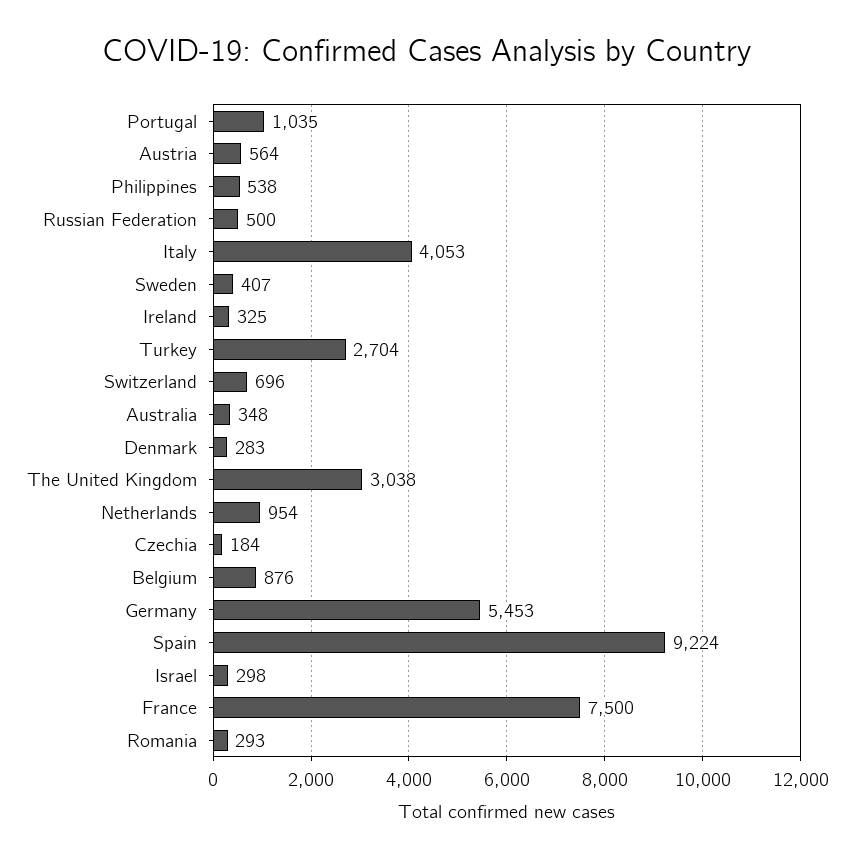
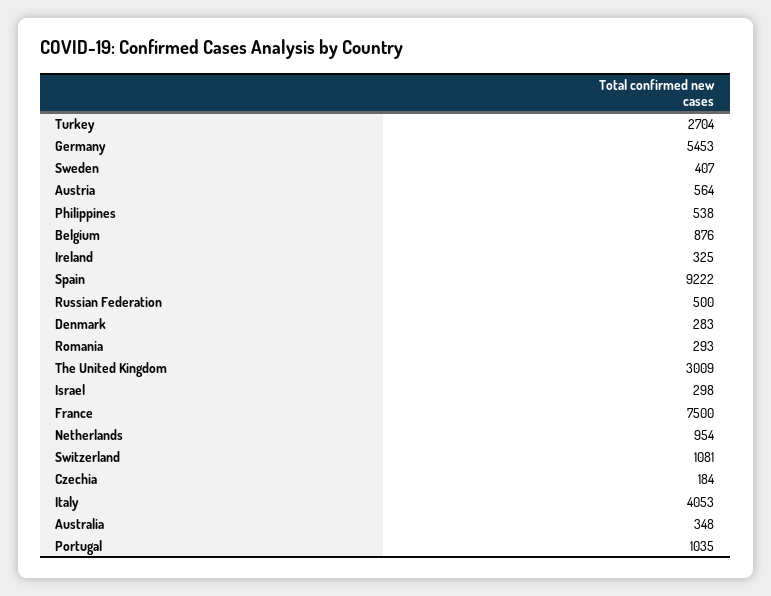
Switzerland: 696 -> 1081
The United Kingdom: 3038 -> 3009
Spain: 9224 -> 9222

